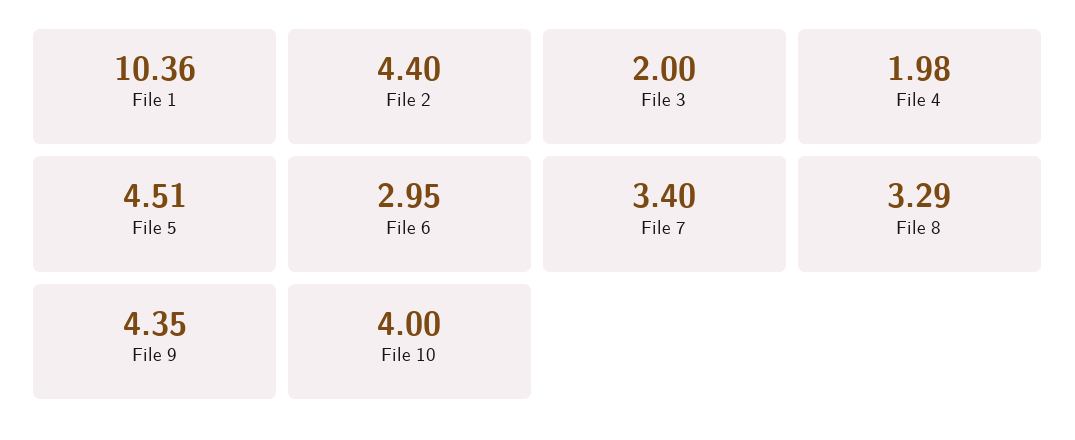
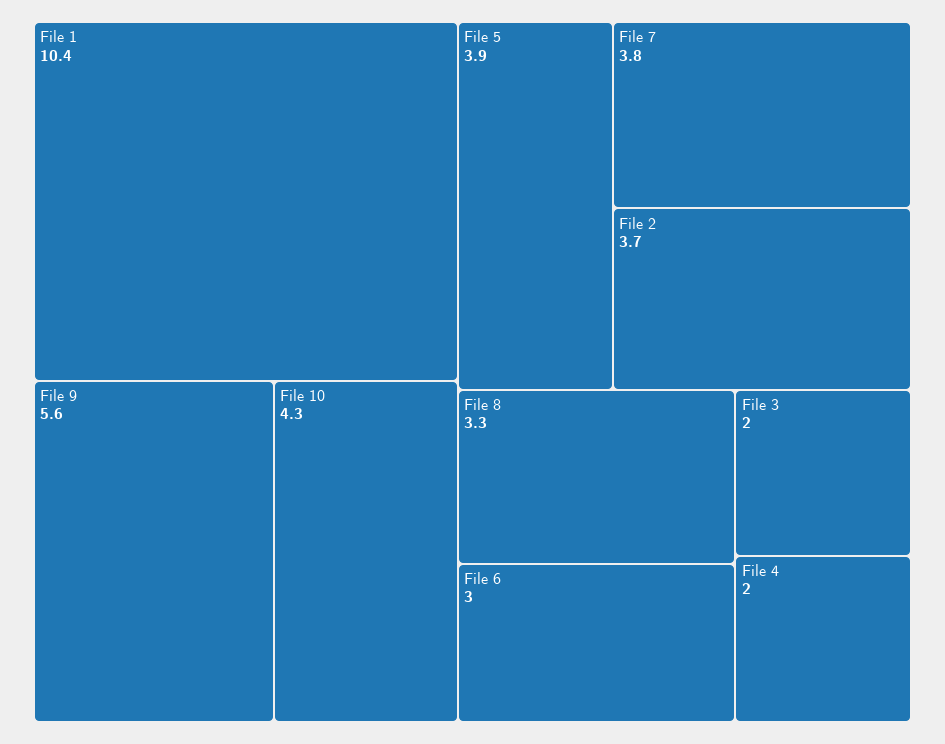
File 2: 4.4 -> 3.7
File 5: 4.51 -> 3.9
File 7: 3.4 -> 3.8
File 9: 4.35 -> 5.6
File 10: 4 -> 4.3

